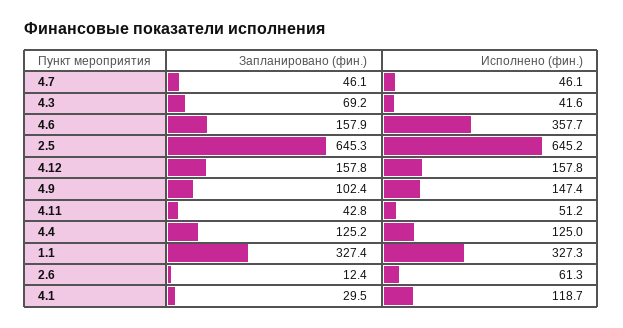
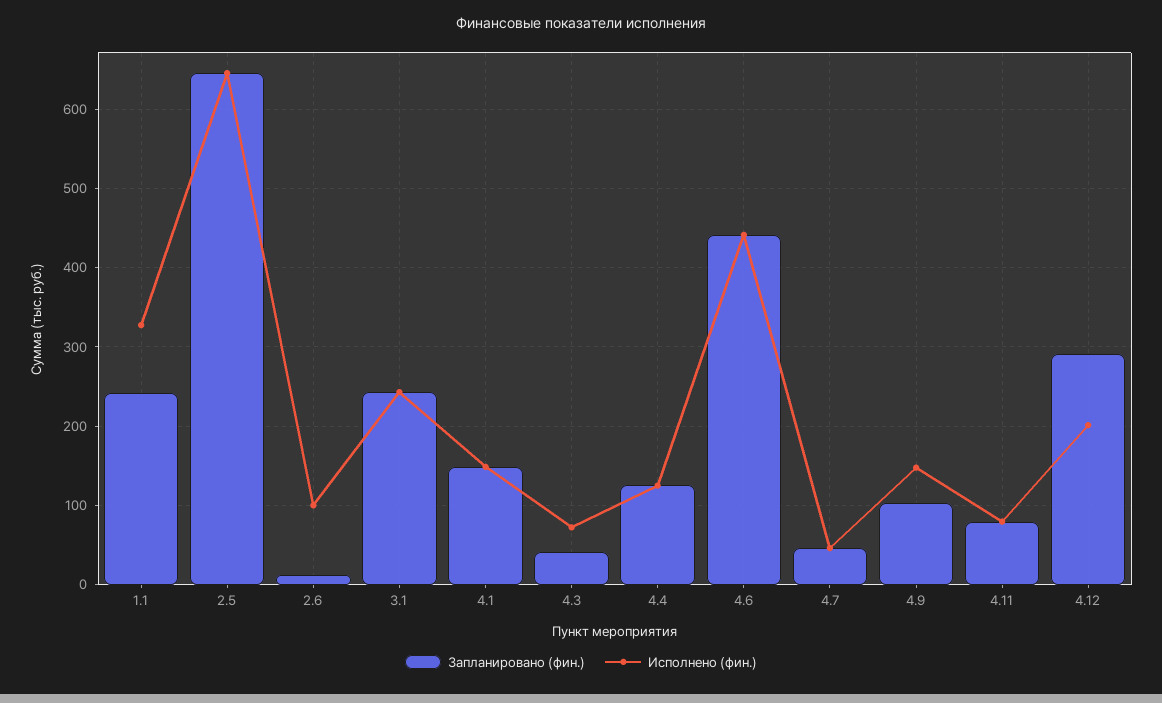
Запланировано (фин.), 4.3: 69.2 -> 40
Исполнено (фин.), 4.3: 41.6 -> 70
Запланировано (фин.), 4.6: 157.9 -> 440
Исполнено (фин.), 4.6: 357.7 -> 440
Запланировано (фин.), 4.12: 157.8 -> 290
Исполнено (фин.), 4.12: 157.8 -> 200
Запланировано (фин.), 4.11: 42.8 -> 80
Исполнено (фин.), 4.11: 51.2 -> 80
Запланировано (фин.), 1.1: 327.4 -> 240
Исполнено (фин.), 2.6: 61.3 -> 100
Запланировано (фин.), 4.1: 29.5 -> 150
Исполнено (фин.), 4.1: 118.7 -> 150
Запланировано (фин.), 3.1: none -> 240
Исполнено (фин.), 3.1: none -> 240

